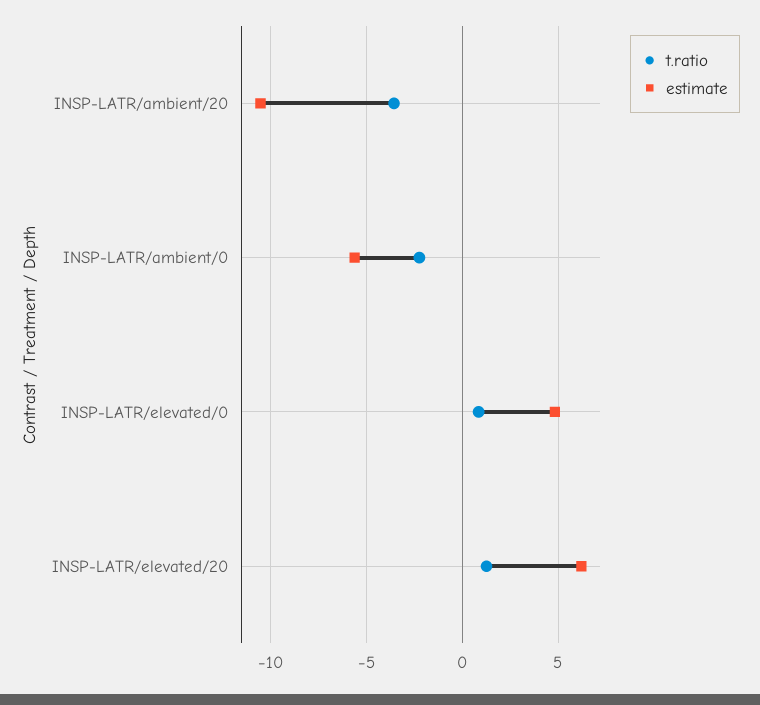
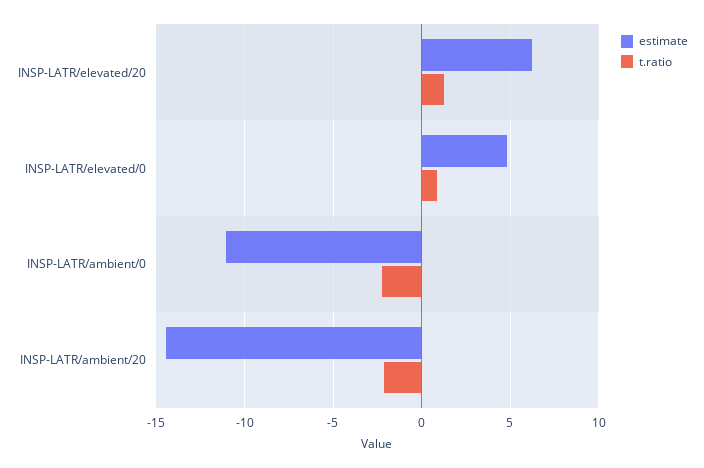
t.ratio, INSP-LATR/ambient/20: -3.5 -> -2
estimate, INSP-LATR/ambient/20: -10.5 -> -14.5
estimate, INSP-LATR/ambient/0: -5.5 -> -11

